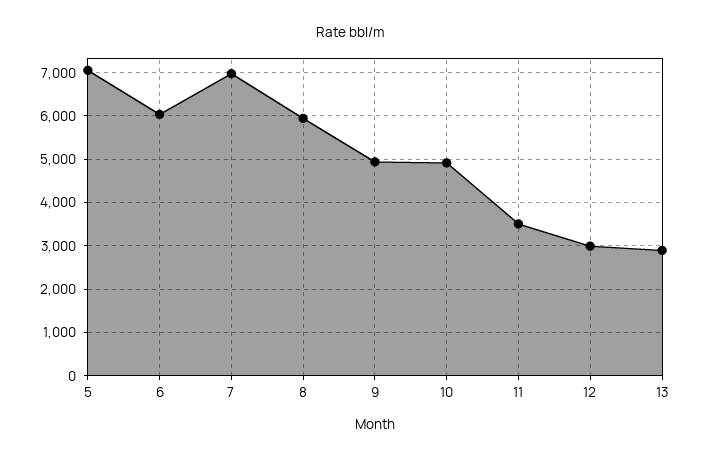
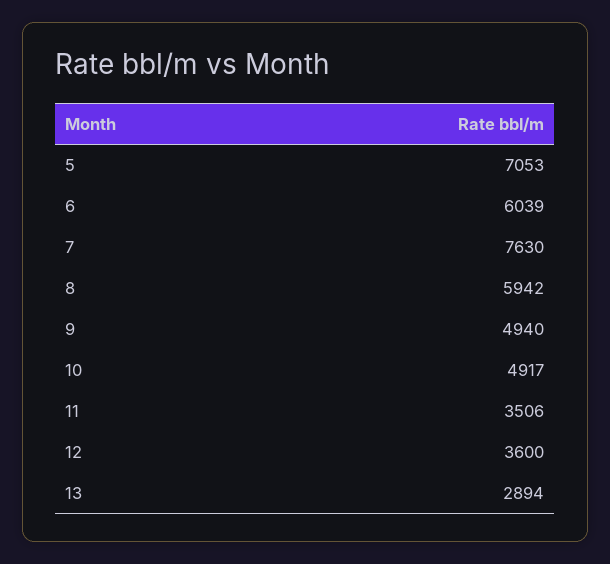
7: 7000 -> 7630
12: 3000 -> 3600

